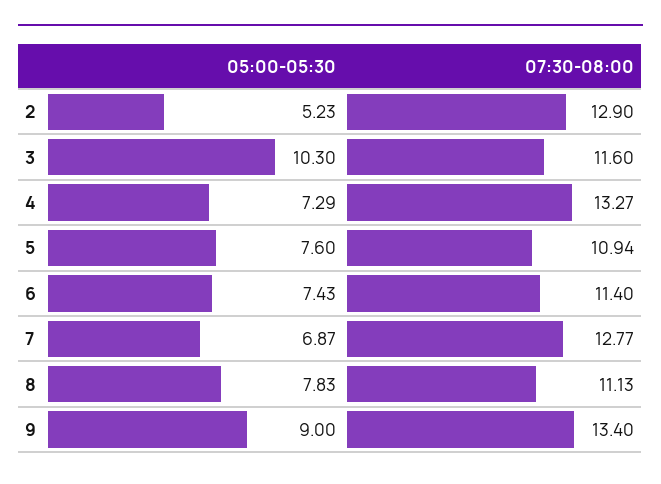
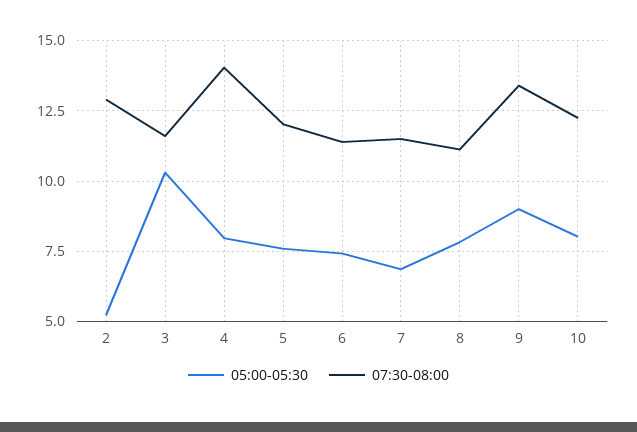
05:00-05:30, 4: 7.29 -> 8
07:30-08:00, 4: 13.27 -> 14
07:30-08:00, 5: 10.94 -> 12
07:30-08:00, 7: 12.77 -> 11.5
05:00-05:30, 10: none -> 8
07:30-08:00, 10: none -> 12.25

